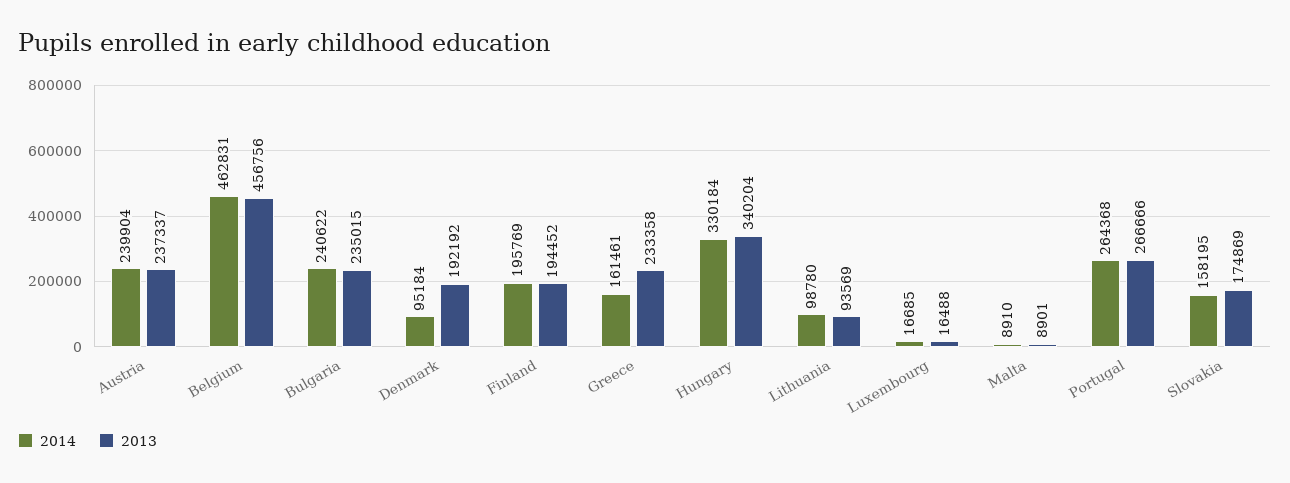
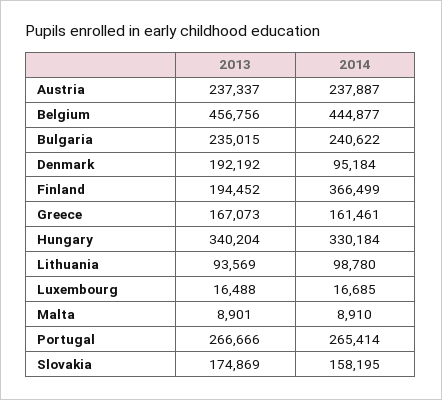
2014, Austria: 239904 -> 237887
2014, Belgium: 462831 -> 444877
2014, Finland: 195769 -> 366499
2013, Greece: 233358 -> 167073
2014, Portugal: 264368 -> 265414

